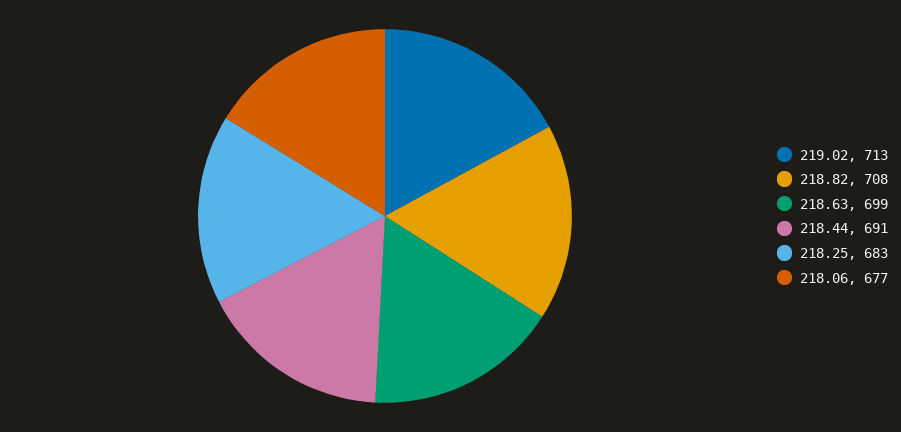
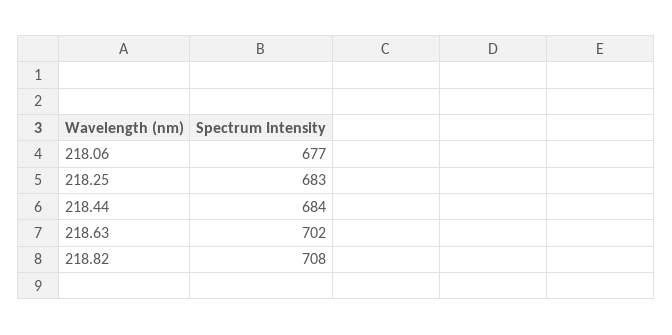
219.02: 713 -> none
218.63: 699 -> 702
218.44: 691 -> 684

